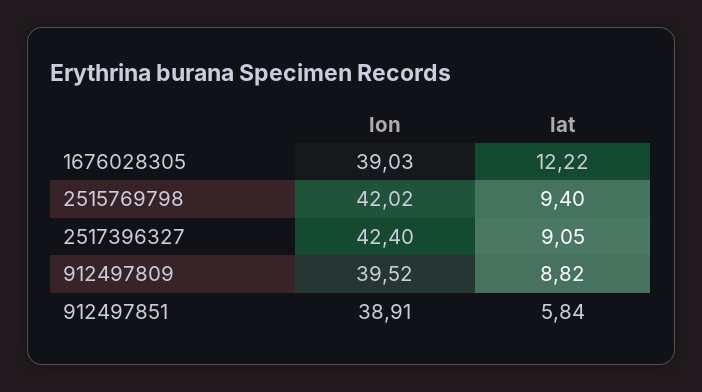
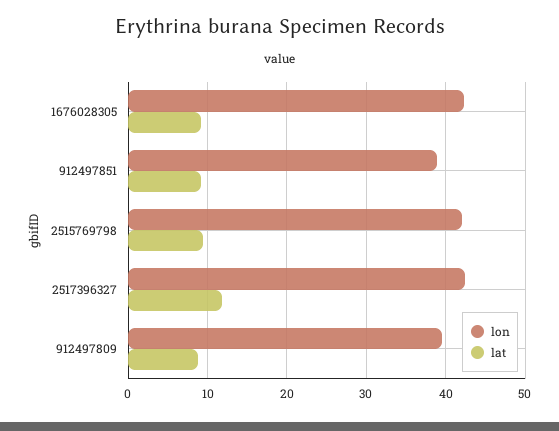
lon, 1676028305: 39.03 -> 42
lat, 1676028305: 12.22 -> 9
lat, 2517396327: 9.05 -> 12
lat, 912497851: 5.84 -> 9

